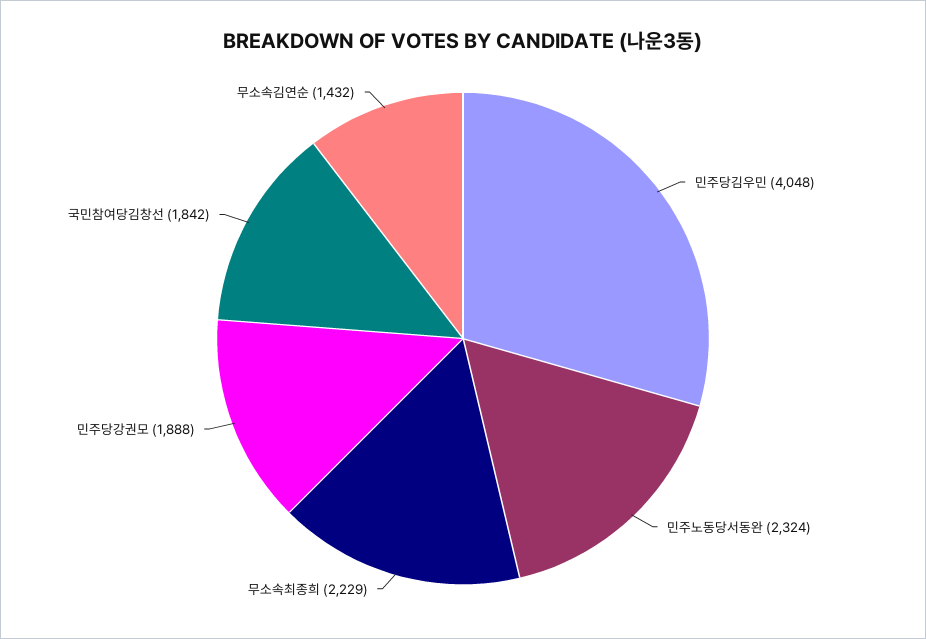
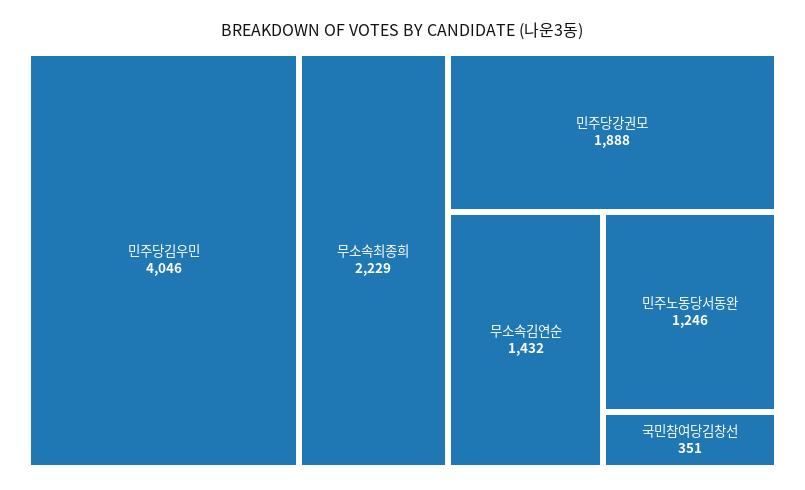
민주당김우민: 4048 -> 4046
민주노동당서동완: 2324 -> 1246
국민참여당김창선: 1842 -> 351

